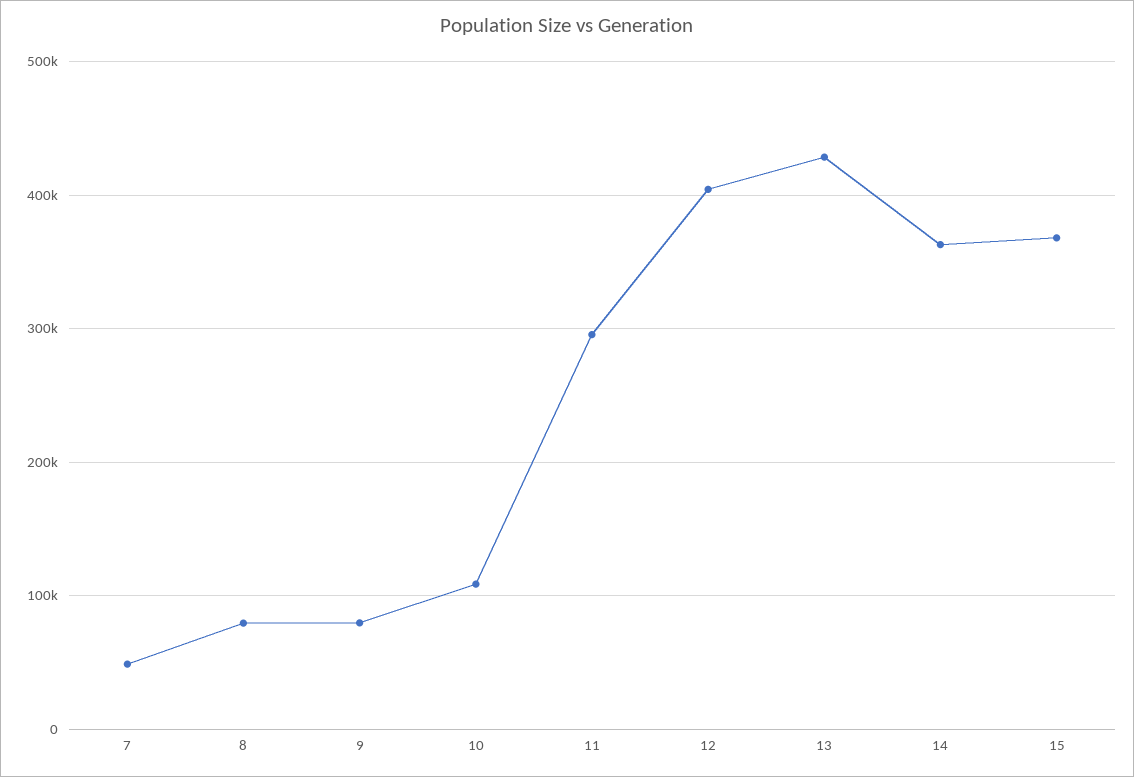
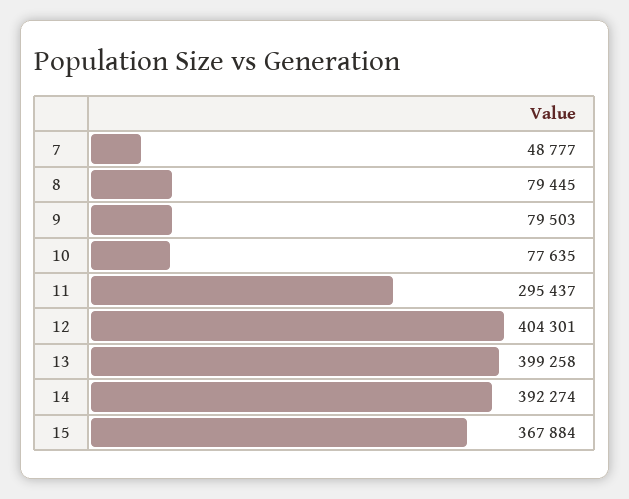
10: 110000 -> 77635
13: 430000 -> 399258
14: 360000 -> 392274

